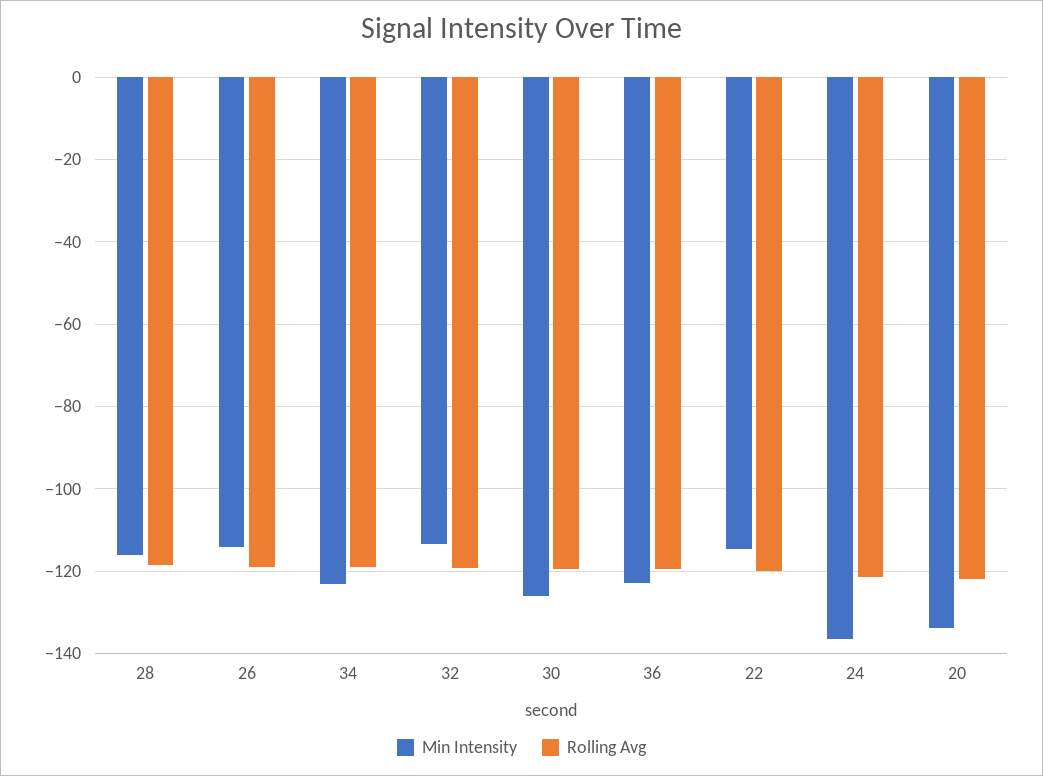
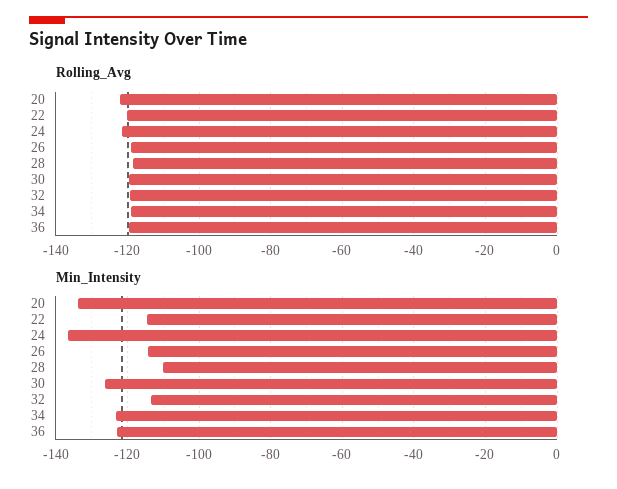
Min Intensity, 28: -116 -> -110

